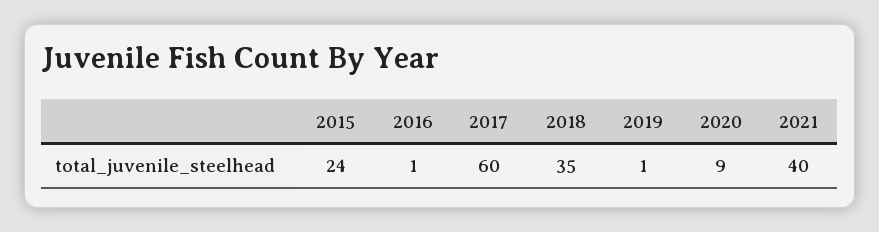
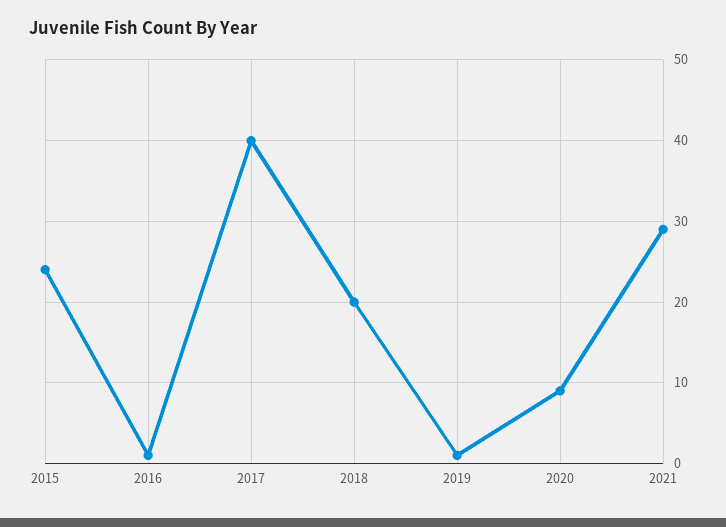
2017: 60 -> 40
2018: 35 -> 20
2021: 40 -> 29

